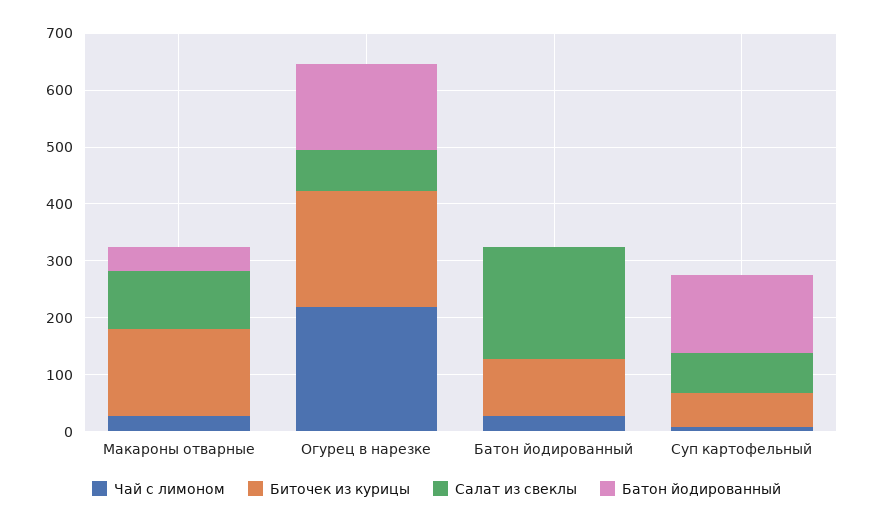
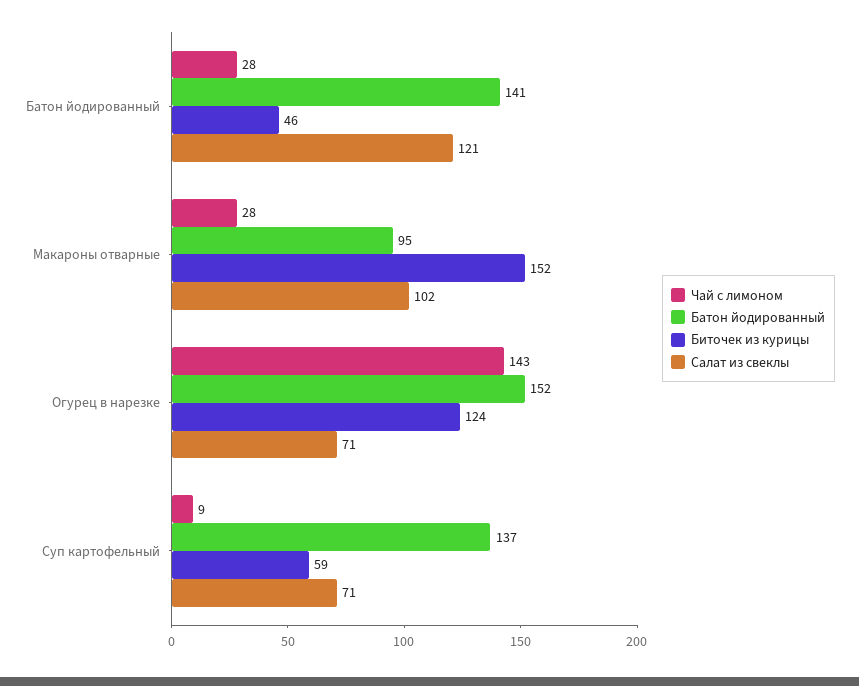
Батон йодированный, Макароны отварные: 40 -> 95
Чай с лимоном, Огурец в нарезке: 220 -> 143
Биточек из курицы, Огурец в нарезке: 200 -> 124
Биточек из курицы, Батон йодированный: 100 -> 46
Салат из свеклы, Батон йодированный: 200 -> 121
Батон йодированный, Батон йодированный: 0 -> 141

